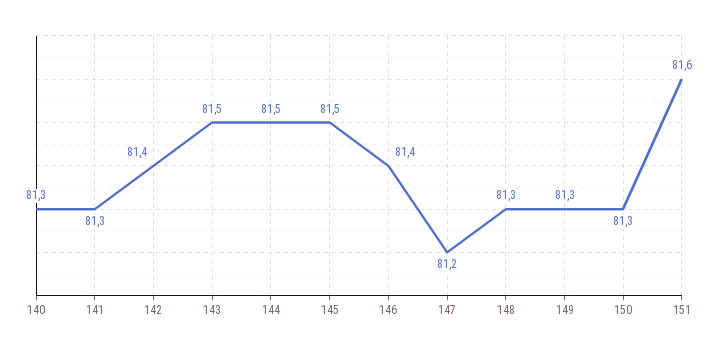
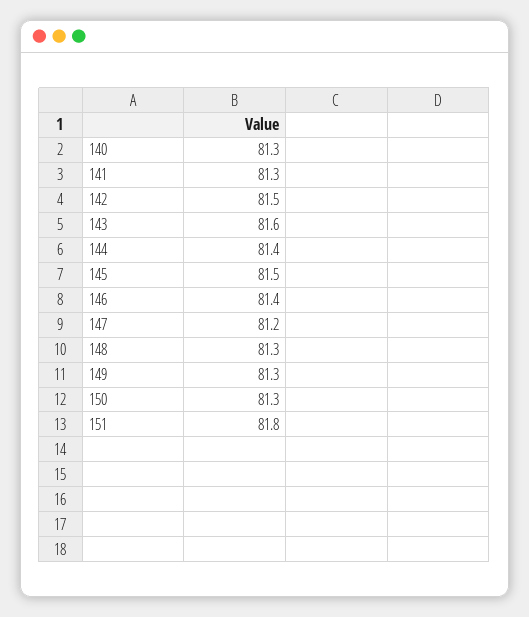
142: 81.4 -> 81.5
143: 81.5 -> 81.6
144: 81.5 -> 81.4
151: 81.6 -> 81.8

